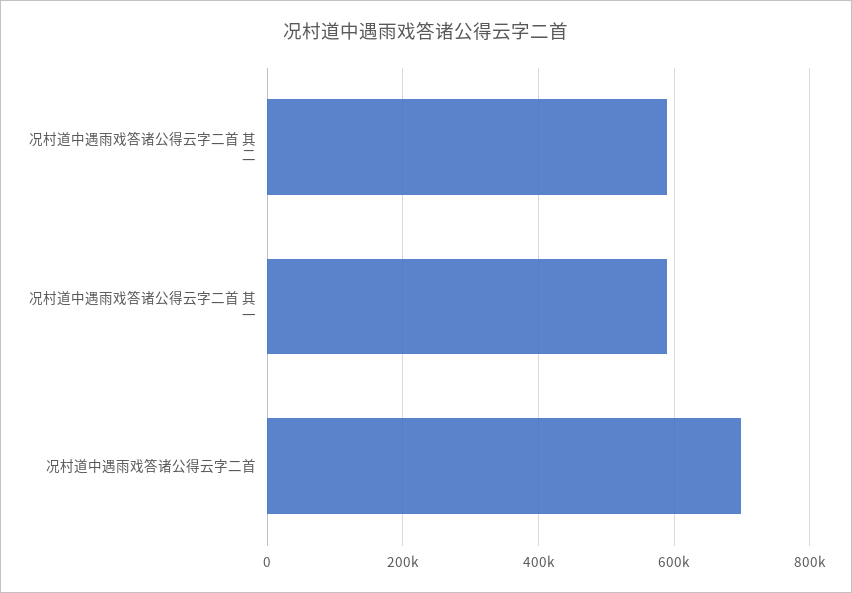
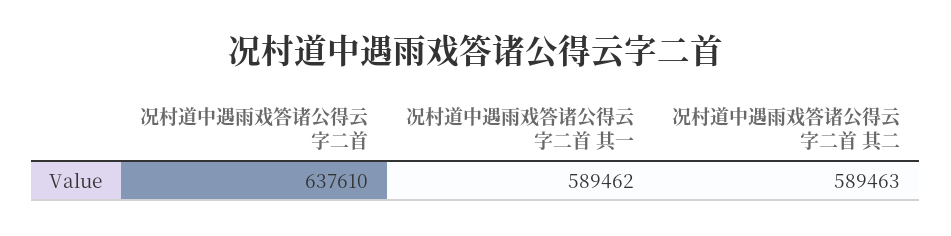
况村道中遇雨戏答诸公得云字二首: 700000 -> 637610

